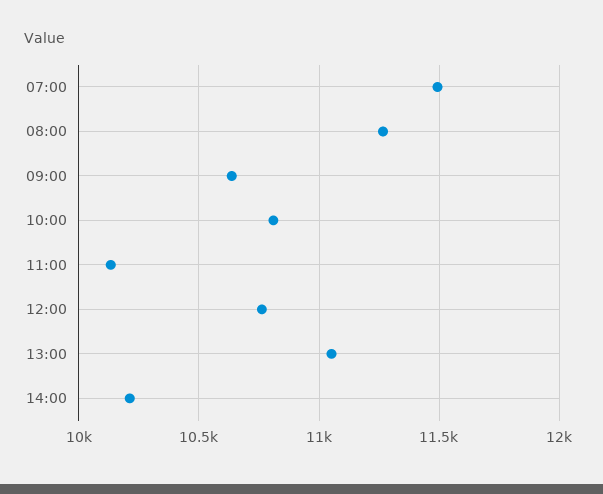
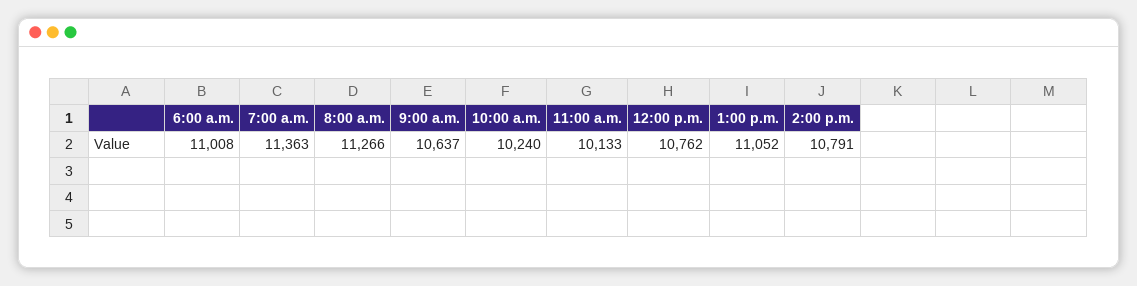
07:00: 11500 -> 11363
10:00: 10800 -> 10240
14:00: 10200 -> 10791
6:00 a.m.: none -> 11008

